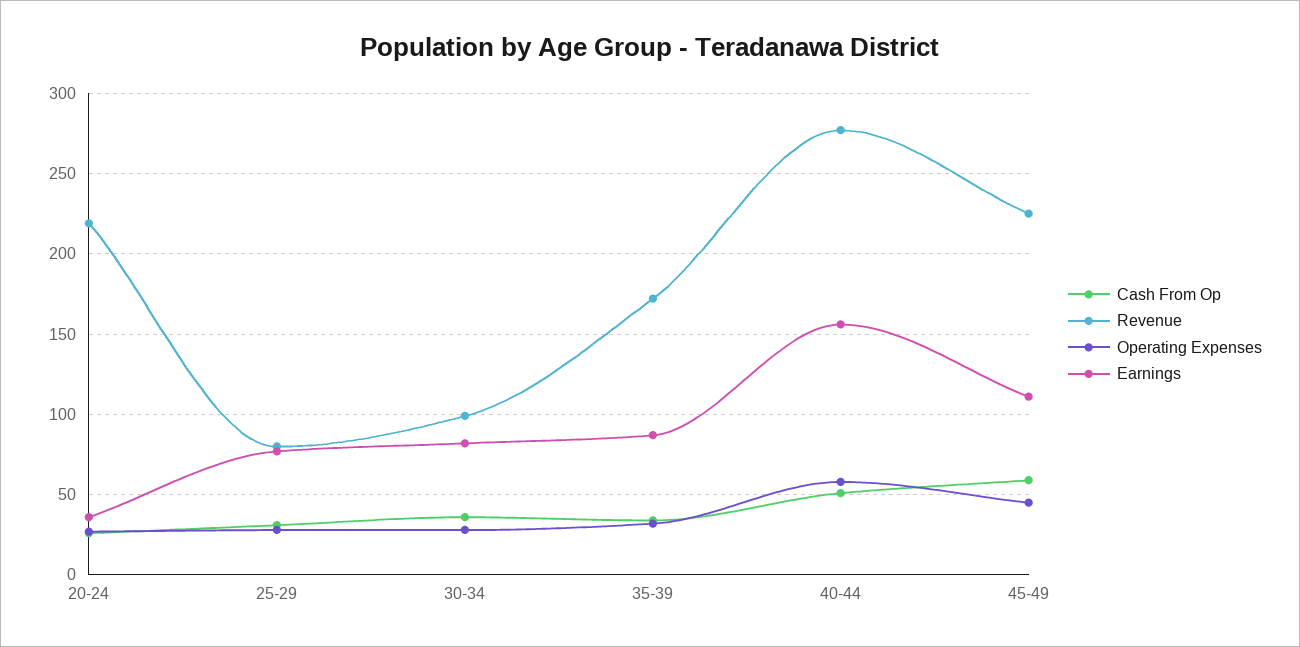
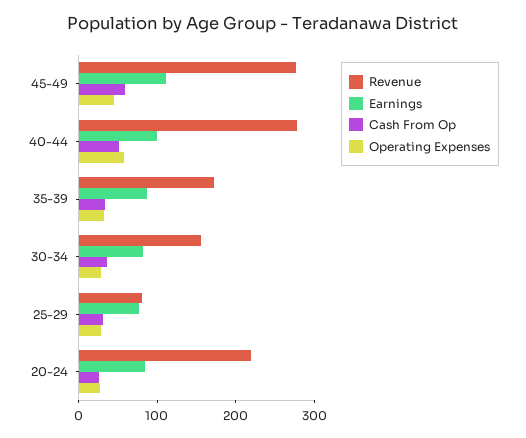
Earnings, 20-24: 35 -> 80
Revenue, 30-34: 100 -> 160
Earnings, 40-44: 155 -> 100
Revenue, 45-49: 225 -> 280

